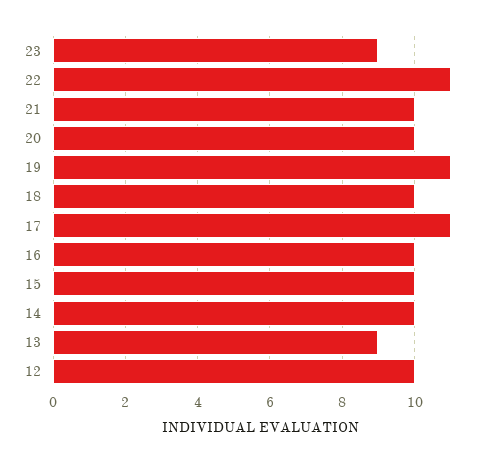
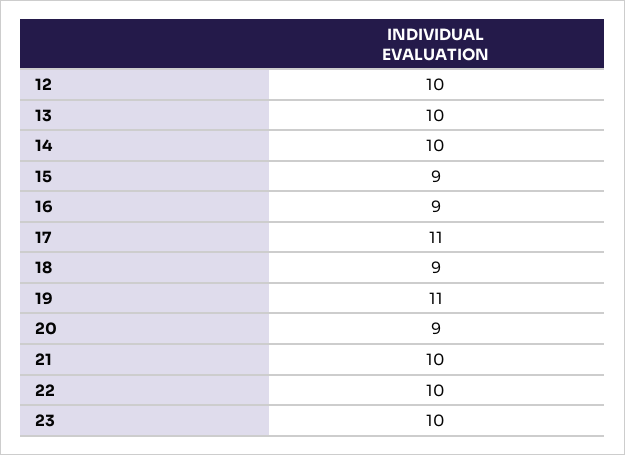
23: 9 -> 10
22: 11 -> 10
20: 10 -> 9
18: 10 -> 9
16: 10 -> 9
15: 10 -> 9
13: 9 -> 10

